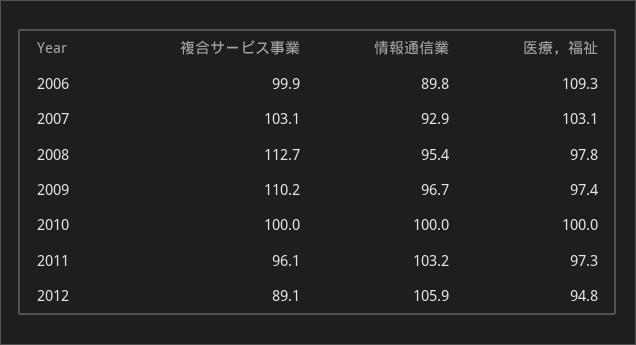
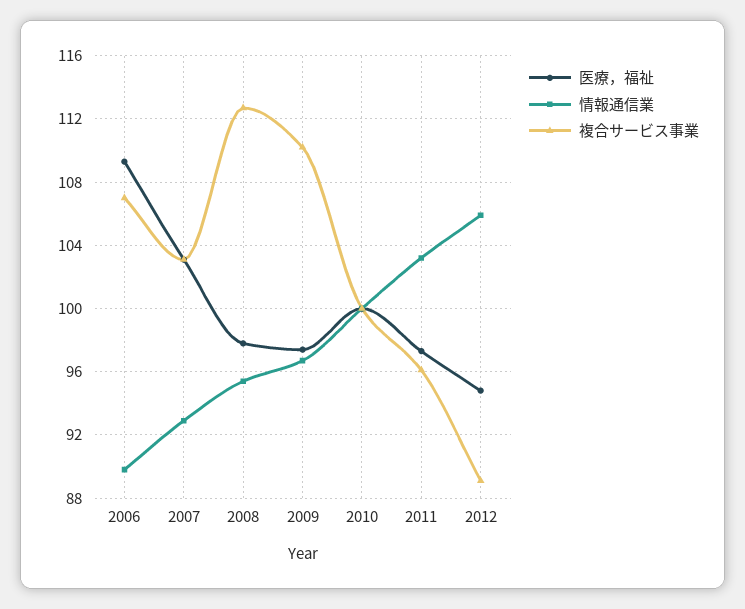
複合サービス事業, 2006: 99.9 -> 107

